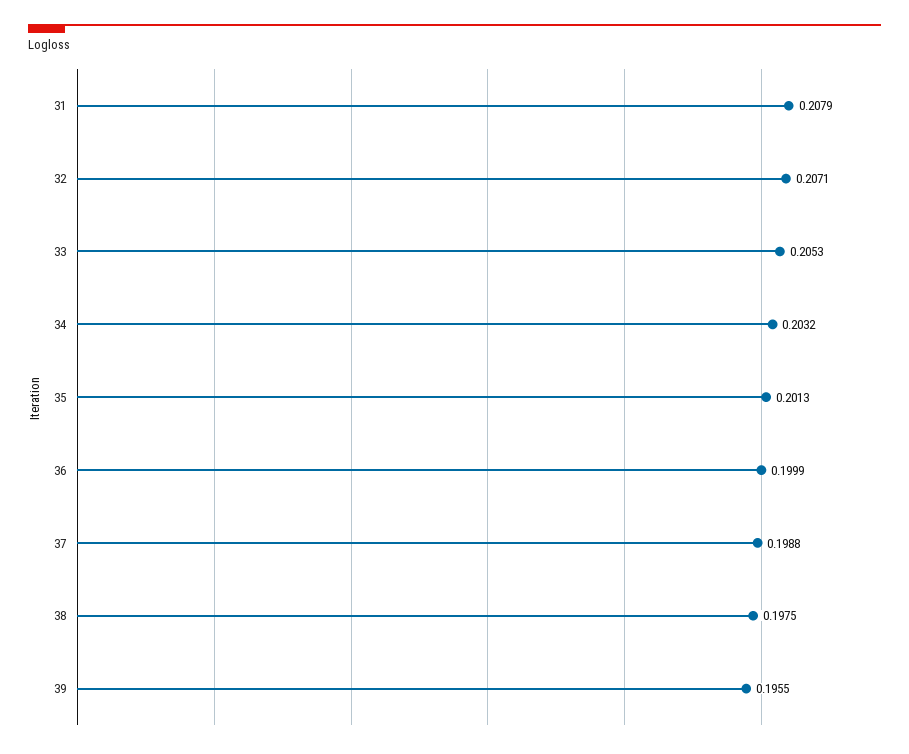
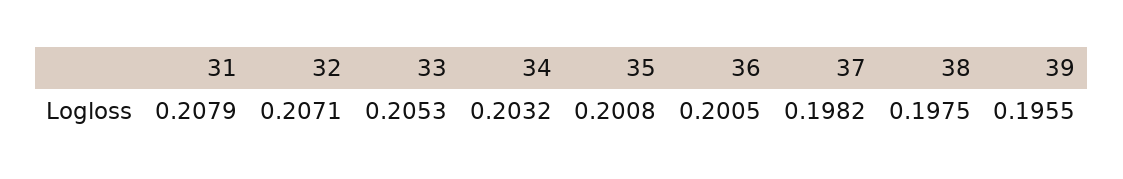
35: 0.2013 -> 0.2008
36: 0.1999 -> 0.2005
37: 0.1988 -> 0.1982

